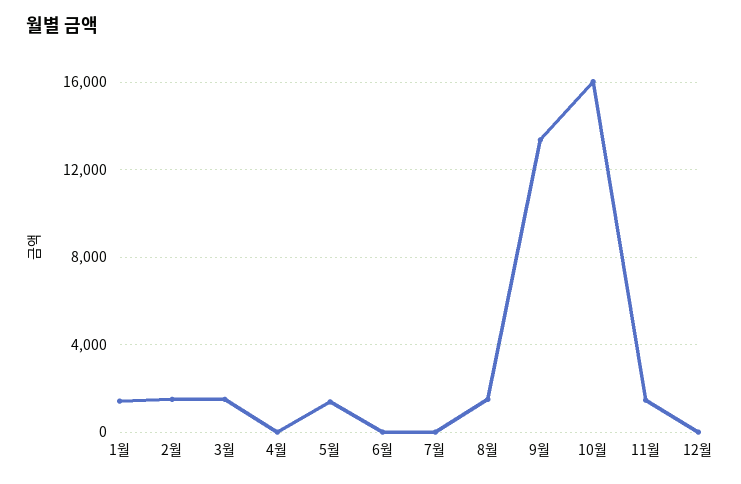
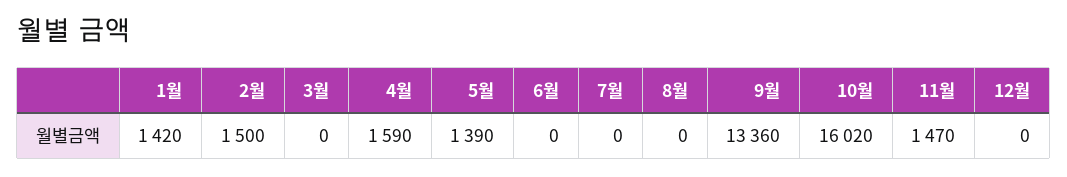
3월: 1500 -> 0
4월: 0 -> 1590
8월: 1500 -> 0

